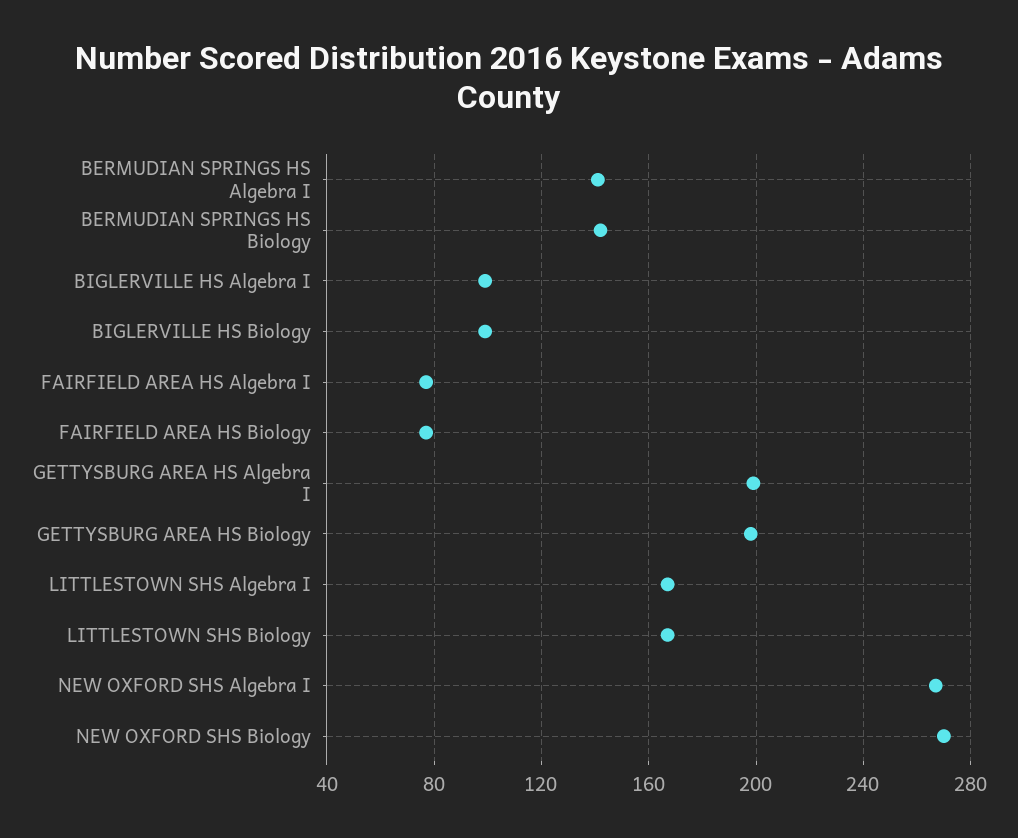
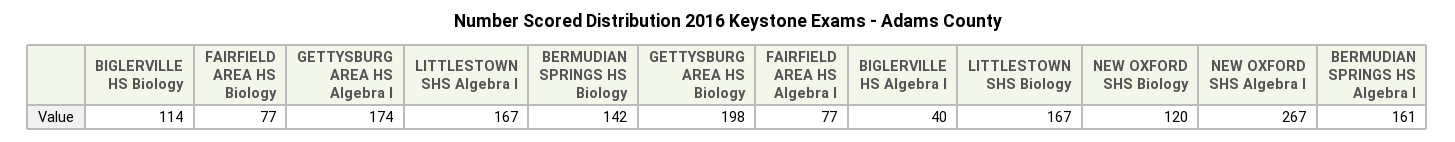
BERMUDIAN SPRINGS HS Algebra I: 140 -> 161
BIGLERVILLE HS Algebra I: 100 -> 40
BIGLERVILLE HS Biology: 100 -> 114
GETTYSBURG AREA HS Algebra I: 200 -> 174
NEW OXFORD SHS Biology: 270 -> 120

